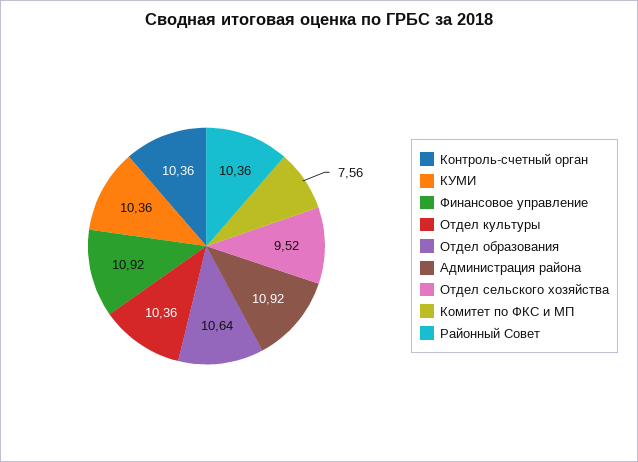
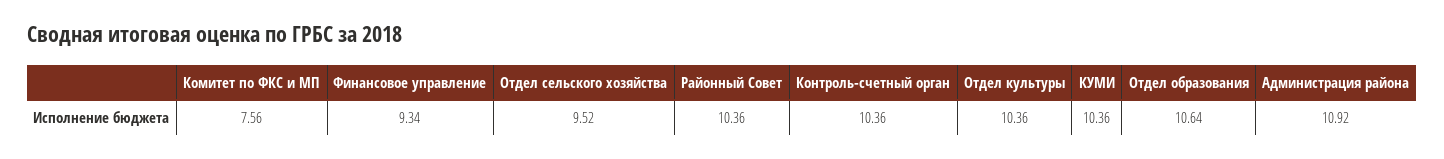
Финансовое управление: 10.92 -> 9.34

